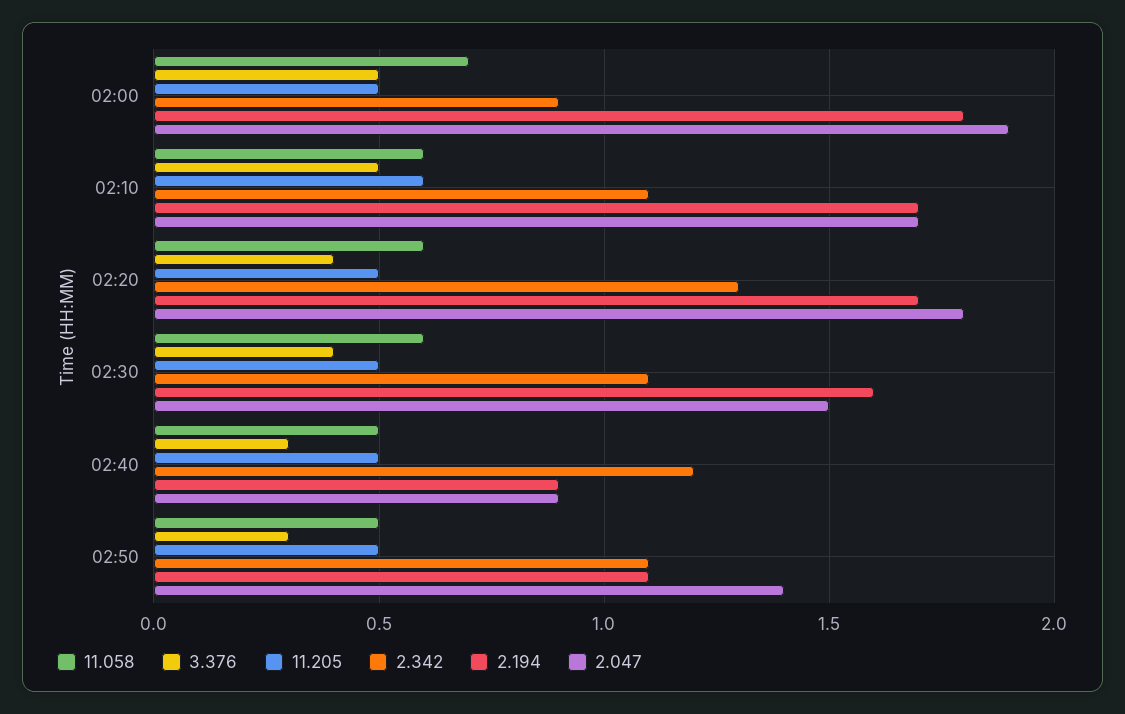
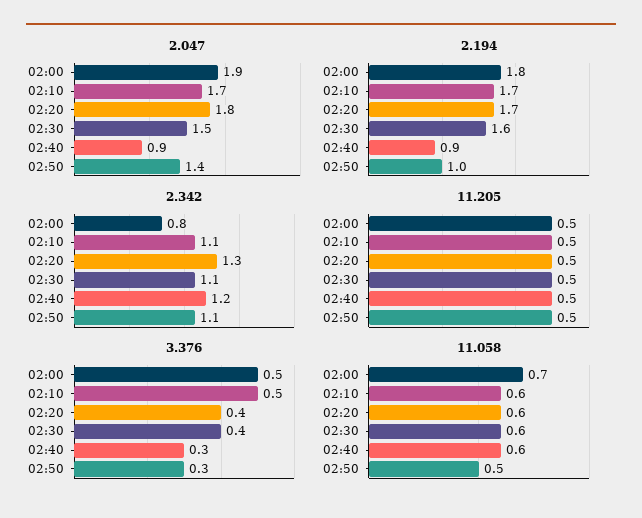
2.342, 02:00: 0.9 -> 0.8
11.205, 02:10: 0.6 -> 0.5
11.058, 02:40: 0.5 -> 0.6
2.194, 02:50: 1.1 -> 1

